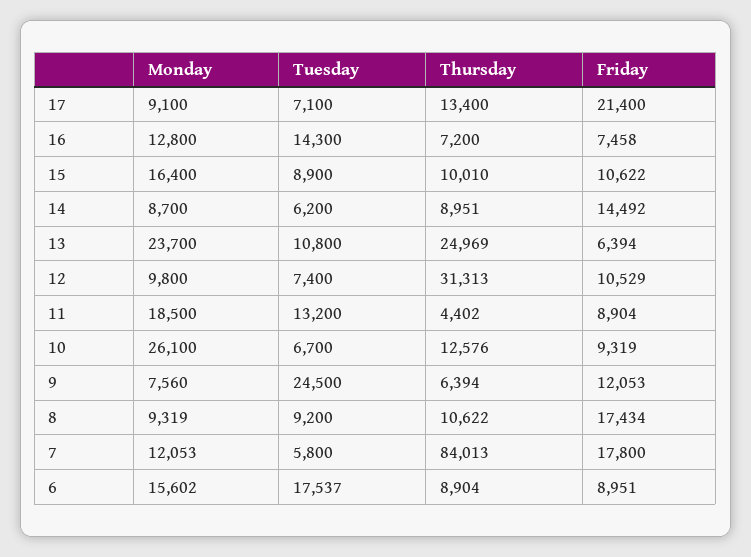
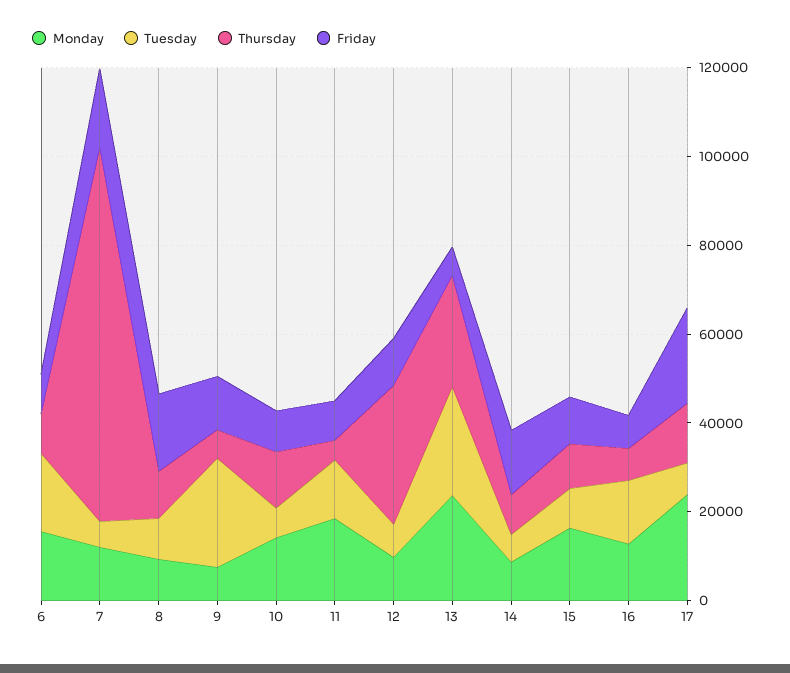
Monday, 17: 9100 -> 25000
Tuesday, 13: 10800 -> 25000
Monday, 10: 26100 -> 15000

